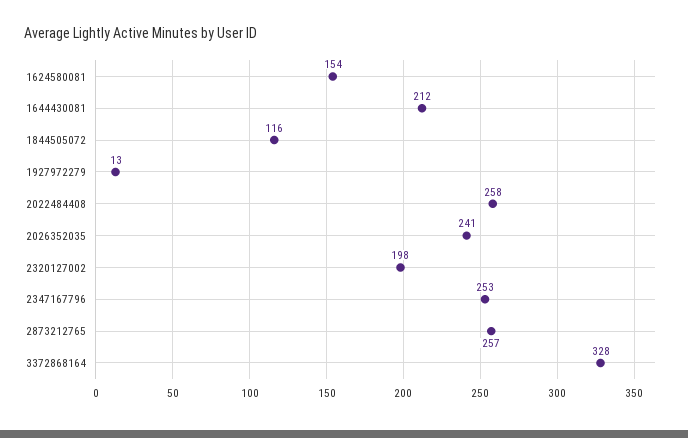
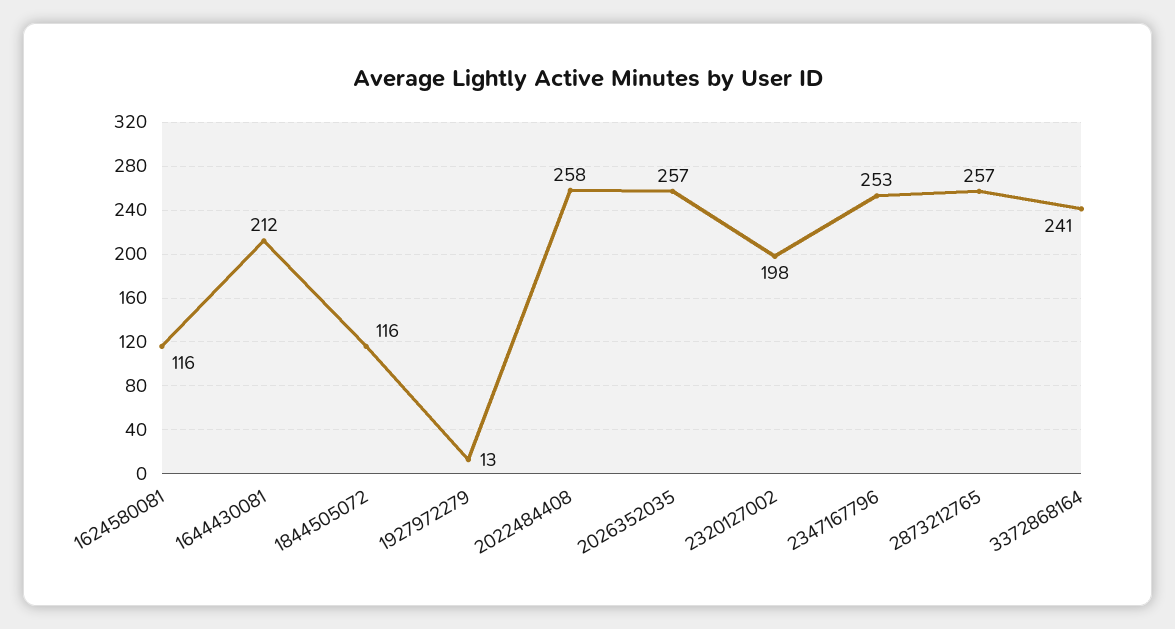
1624580081: 154 -> 116
2026352035: 241 -> 257
3372868164: 328 -> 241

